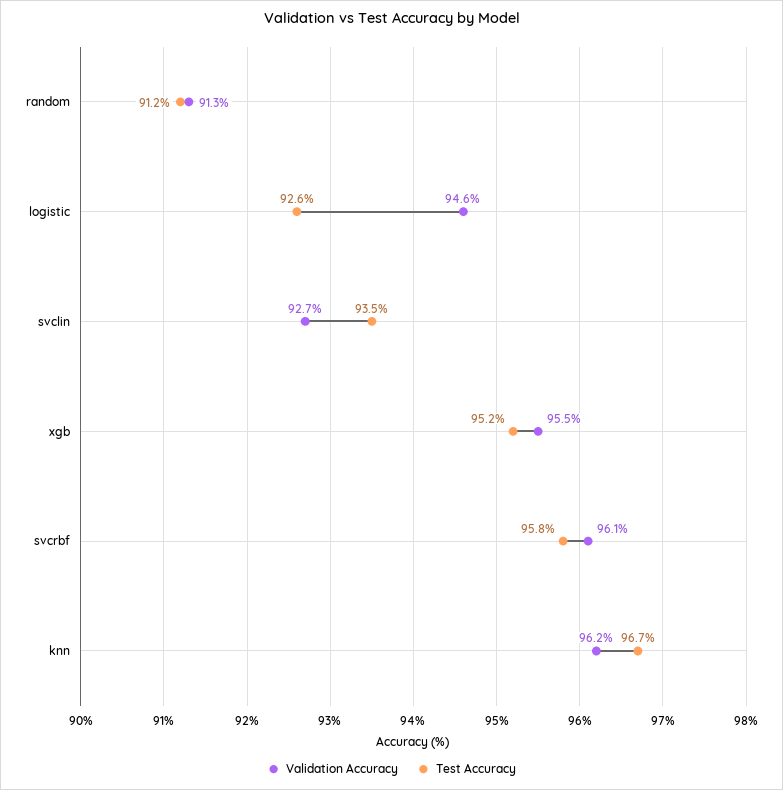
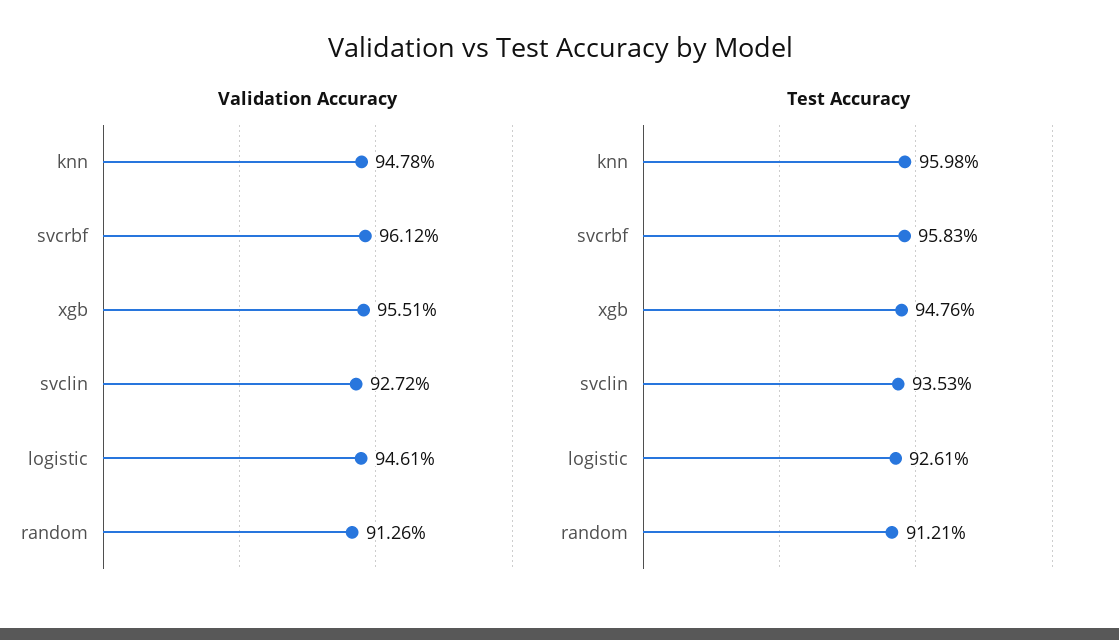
Test Accuracy, xgb: 95.2 -> 94.76
Validation Accuracy, knn: 96.2 -> 94.78
Test Accuracy, knn: 96.7 -> 95.98

